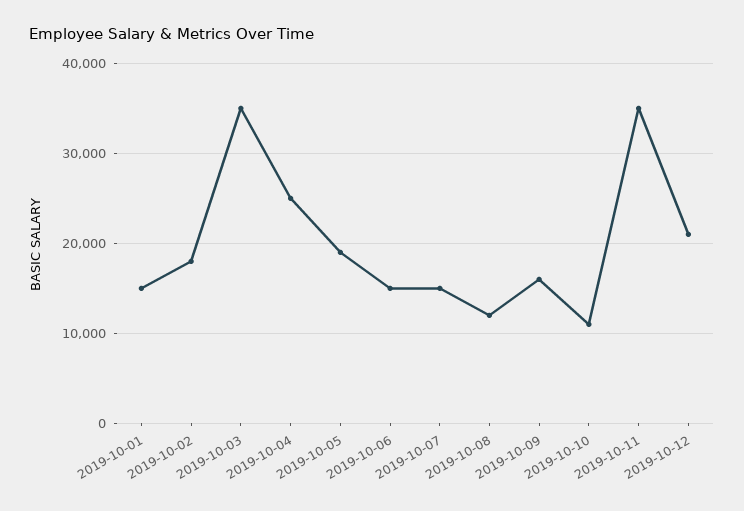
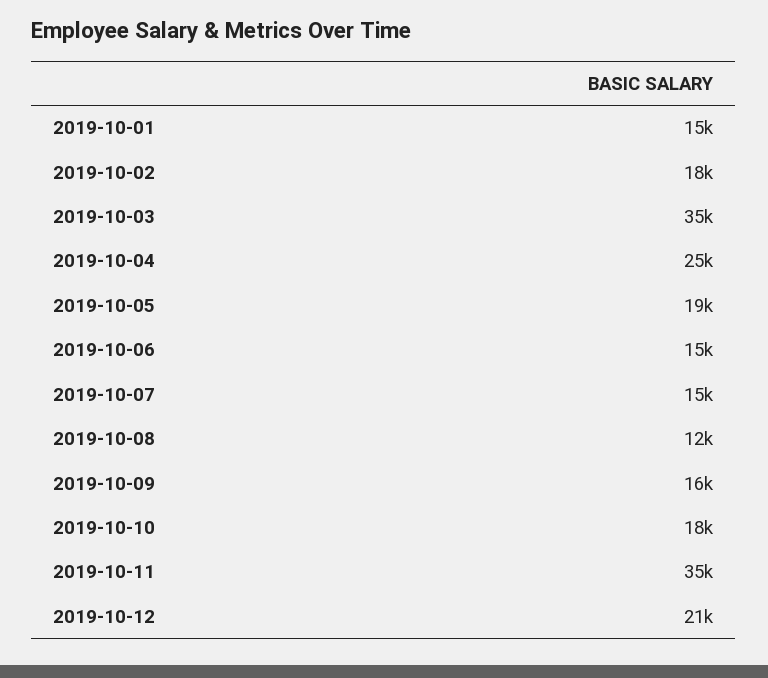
2019-10-10: 11000 -> 18000

